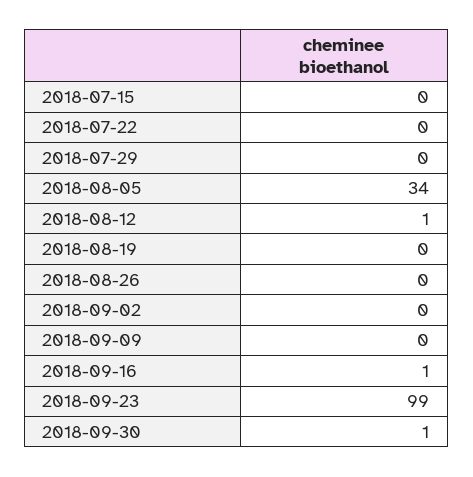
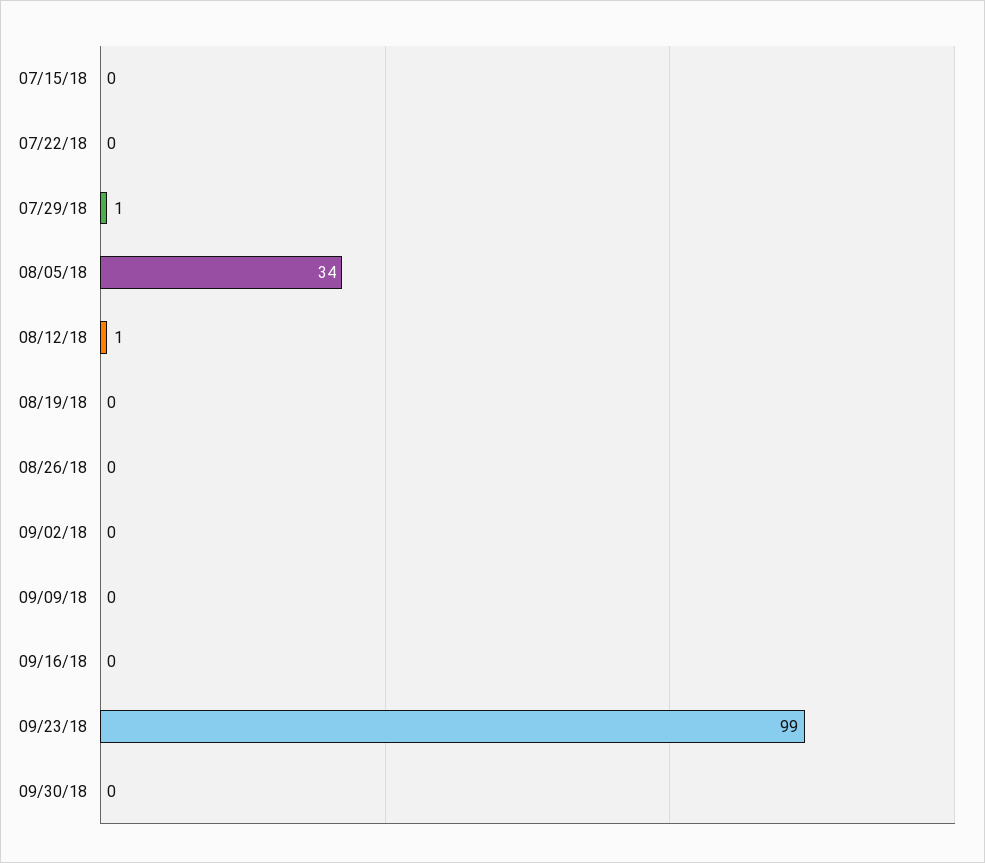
2018-07-29: 0 -> 1
2018-09-16: 1 -> 0
2018-09-30: 1 -> 0

